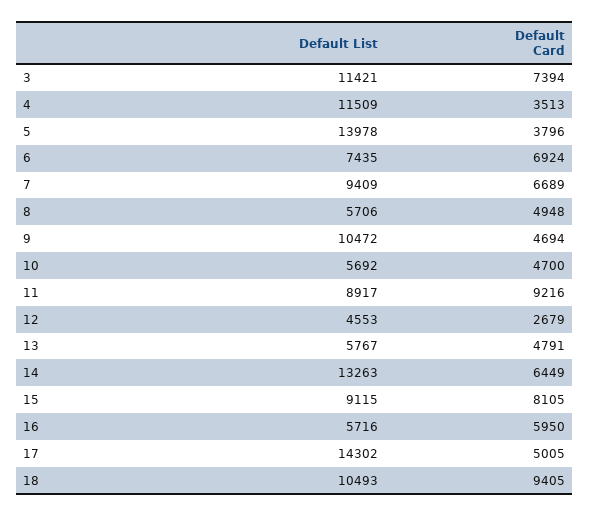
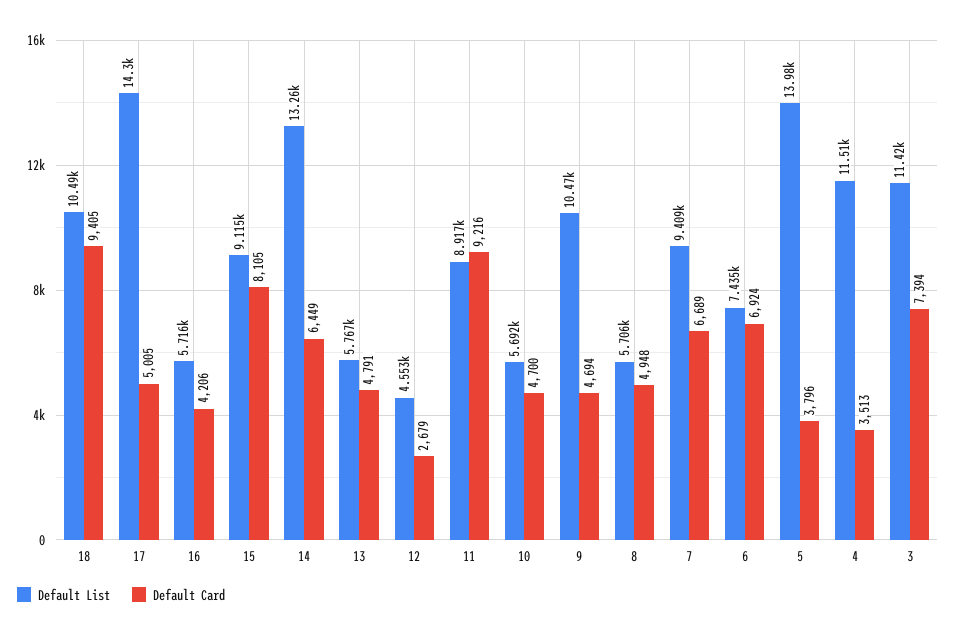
Default Card, 16: 5950 -> 4206

